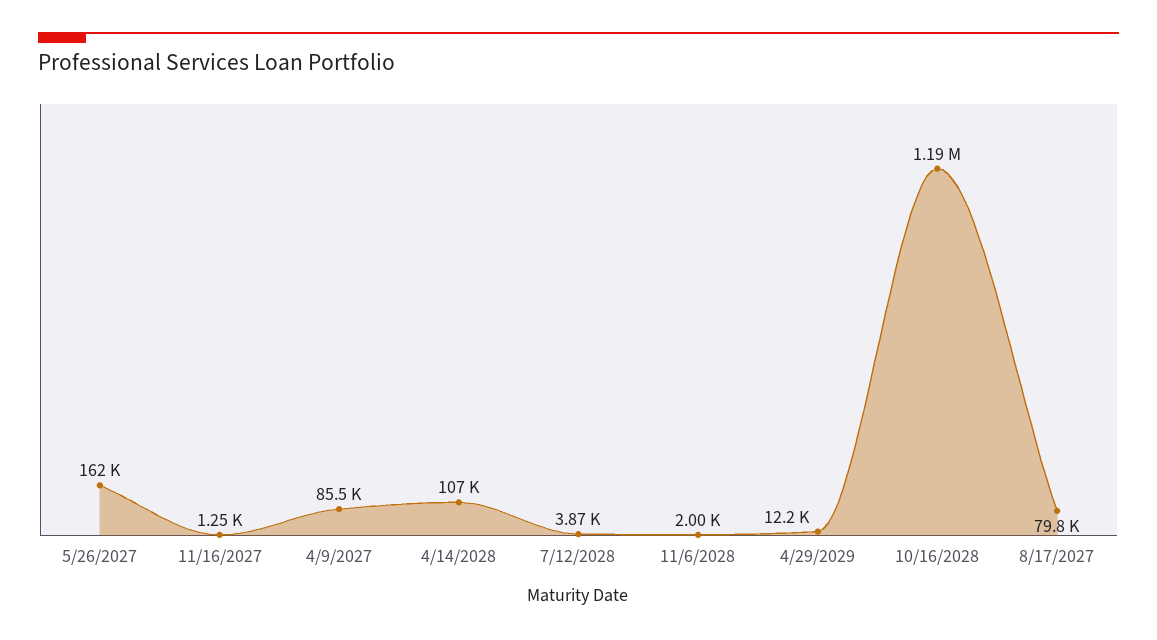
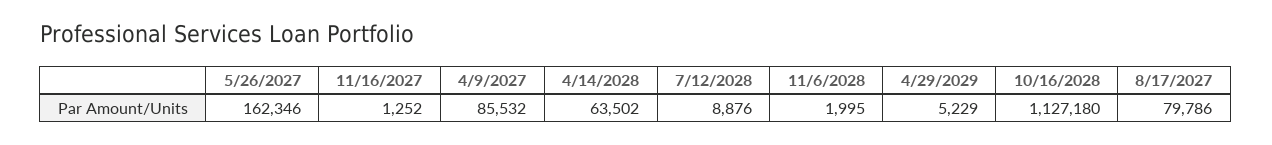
4/14/2028: 107000 -> 63502
7/12/2028: 3870 -> 8876
4/29/2029: 12200 -> 5229
10/16/2028: 1190000 -> 1127180

